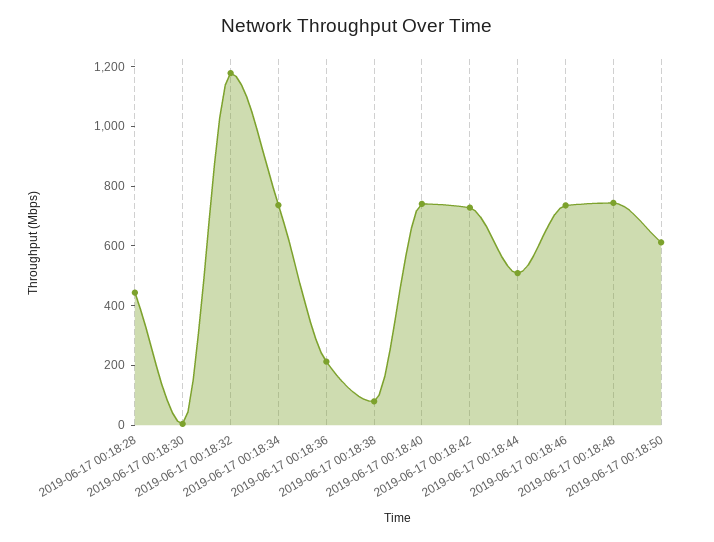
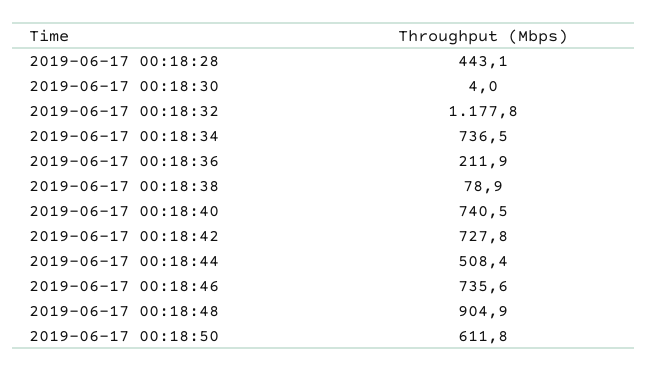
2019-06-17 00:18:48: 750 -> 904.9

